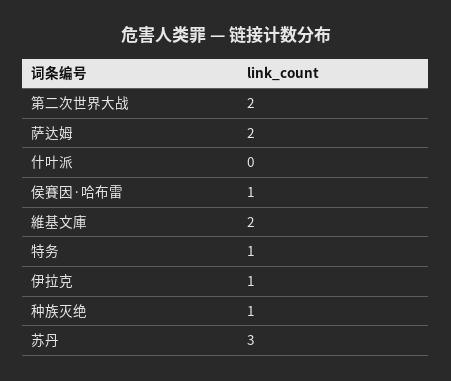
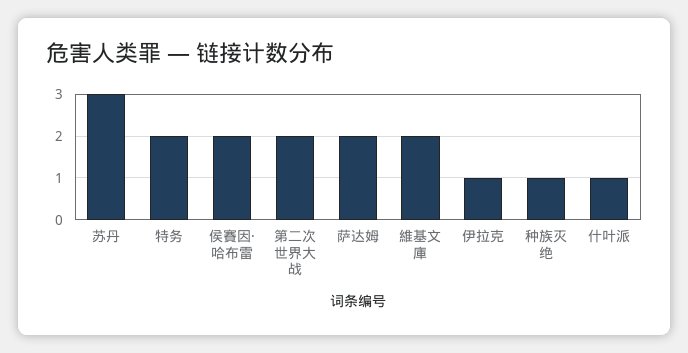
什叶派: 0 -> 1
侯賽因·哈布雷: 1 -> 2
特务: 1 -> 2

